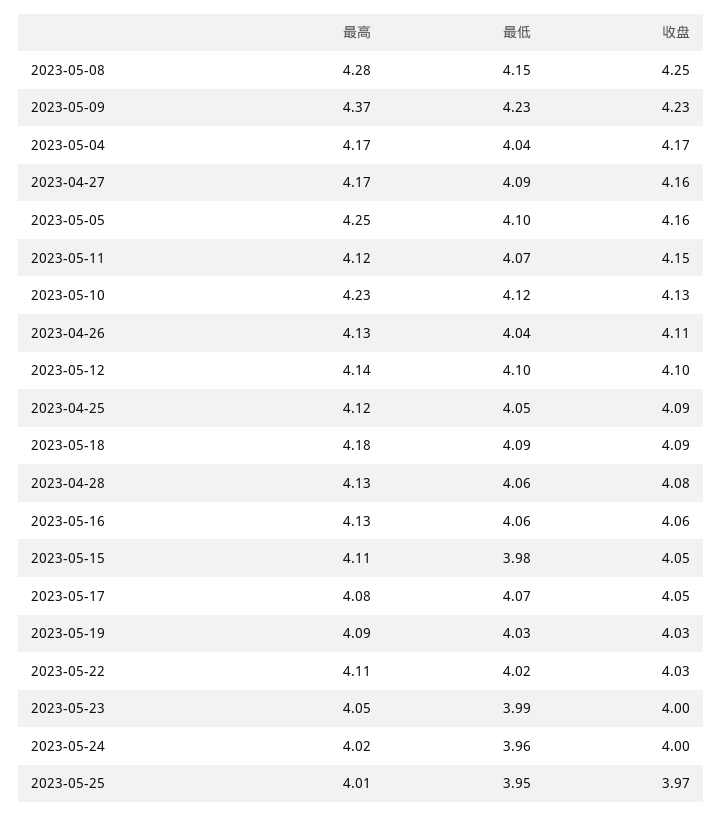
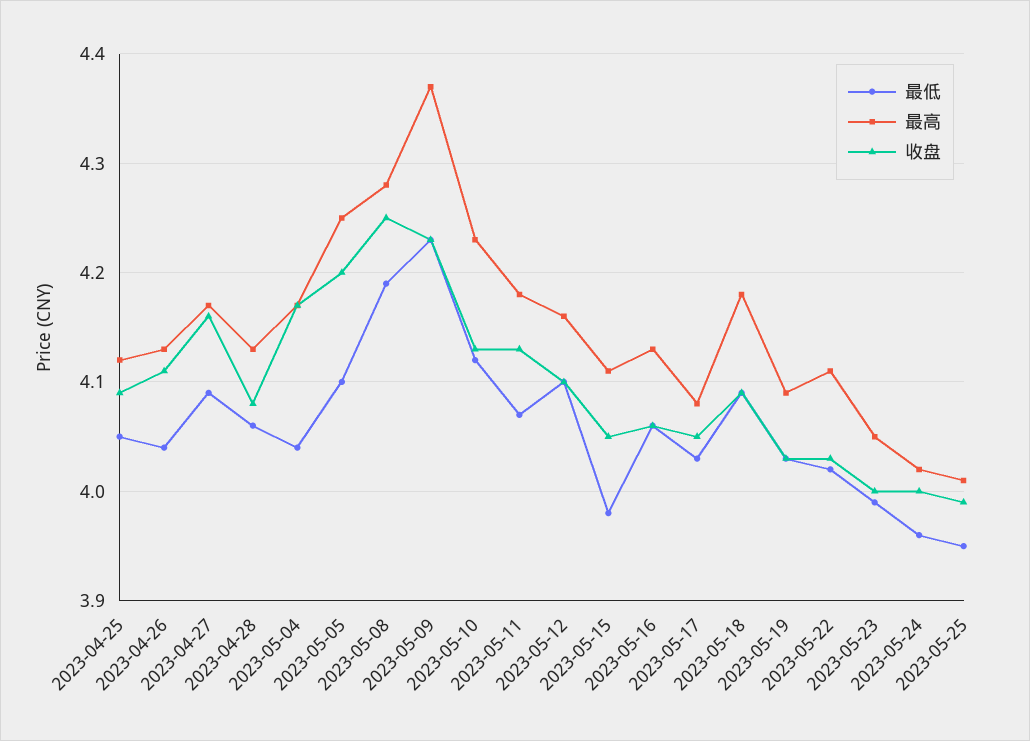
最低, 2023-05-08: 4.15 -> 4.19
收盘, 2023-05-05: 4.16 -> 4.2
最高, 2023-05-11: 4.12 -> 4.18
收盘, 2023-05-11: 4.15 -> 4.13
最高, 2023-05-12: 4.14 -> 4.16
最低, 2023-05-17: 4.07 -> 4.03
收盘, 2023-05-25: 3.97 -> 3.99

